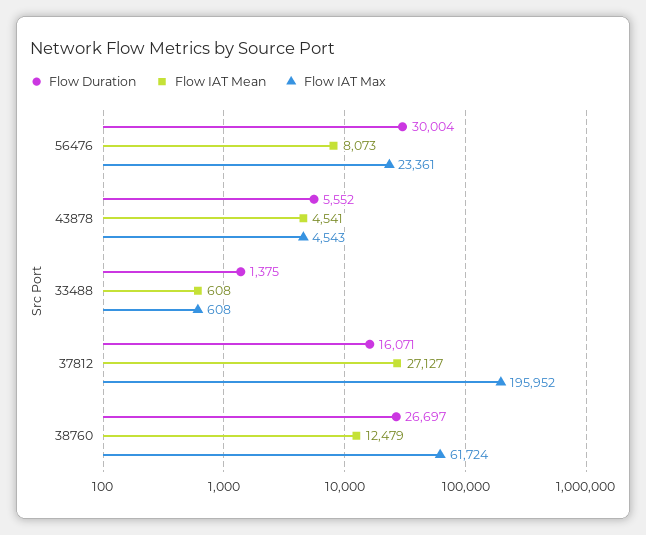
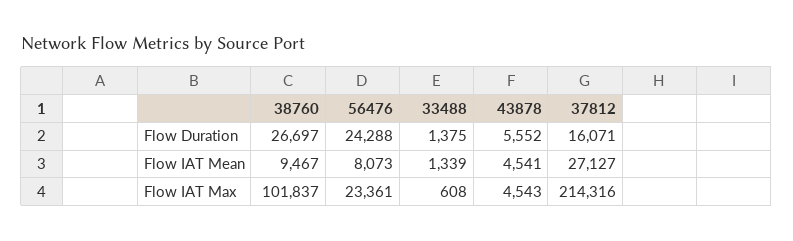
Flow Duration, 56476: 30004 -> 24288
Flow IAT Mean, 33488: 608 -> 1339
Flow IAT Max, 37812: 195952 -> 214316
Flow IAT Mean, 38760: 12479 -> 9467
Flow IAT Max, 38760: 61724 -> 101837

